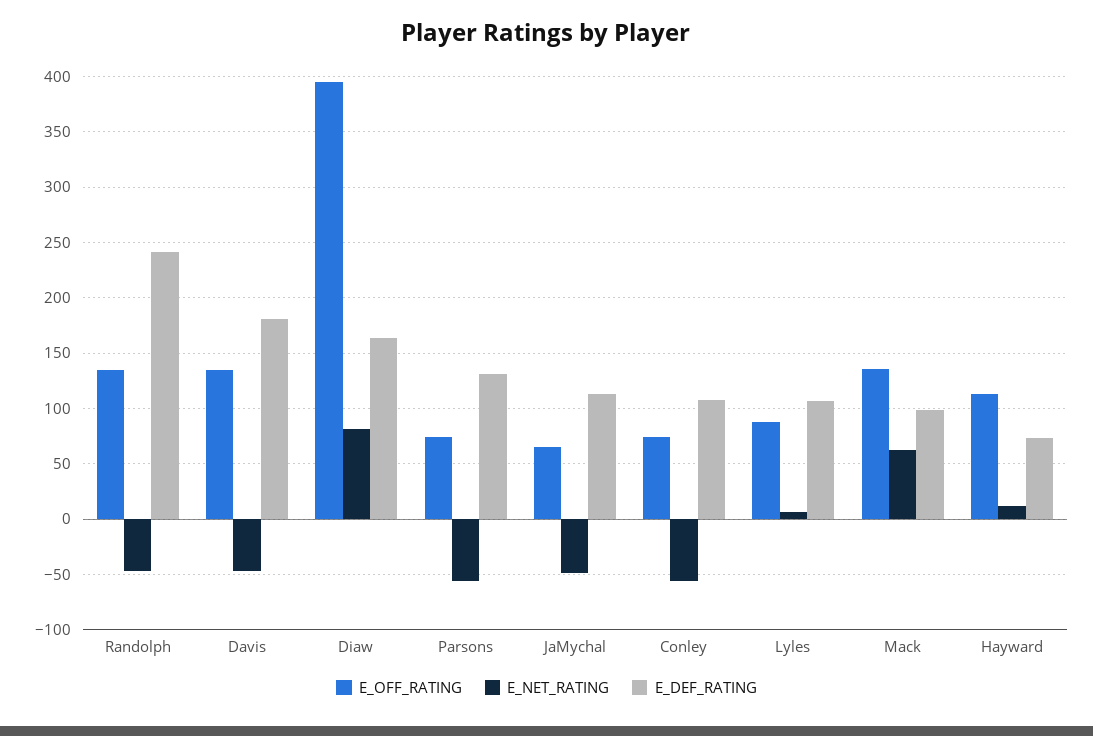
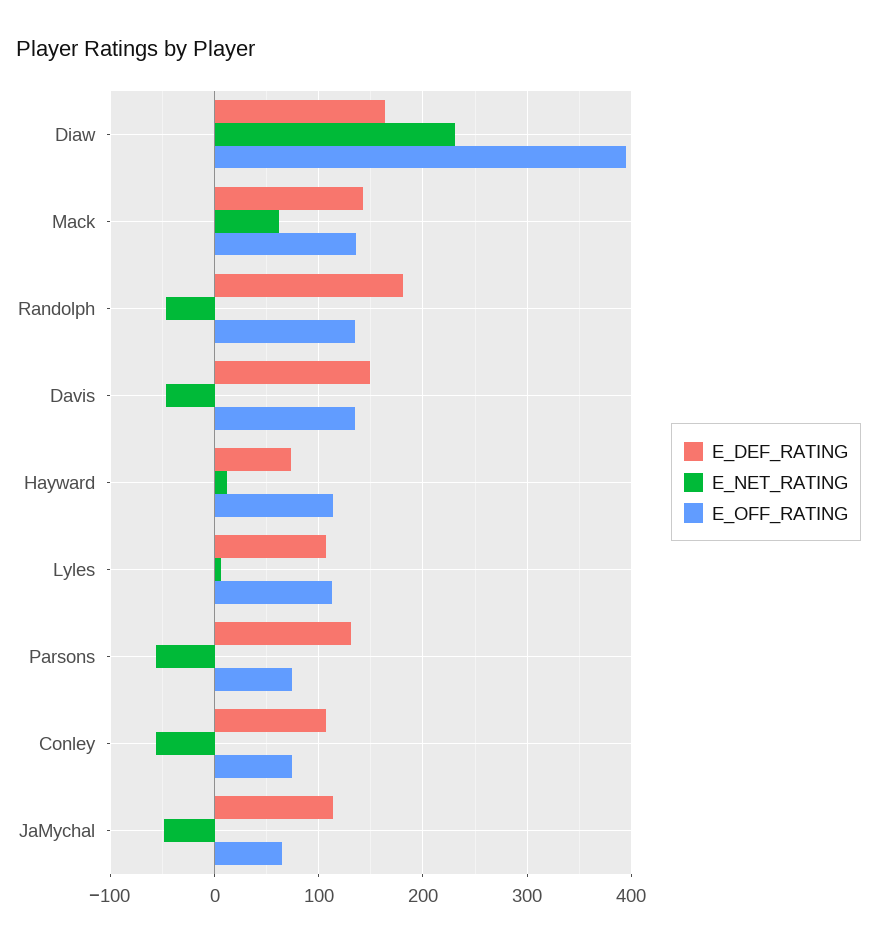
E_DEF_RATING, Randolph: 240 -> 180
E_DEF_RATING, Davis: 180 -> 150
E_NET_RATING, Diaw: 80 -> 230
E_OFF_RATING, Lyles: 90 -> 110
E_DEF_RATING, Mack: 100 -> 140

